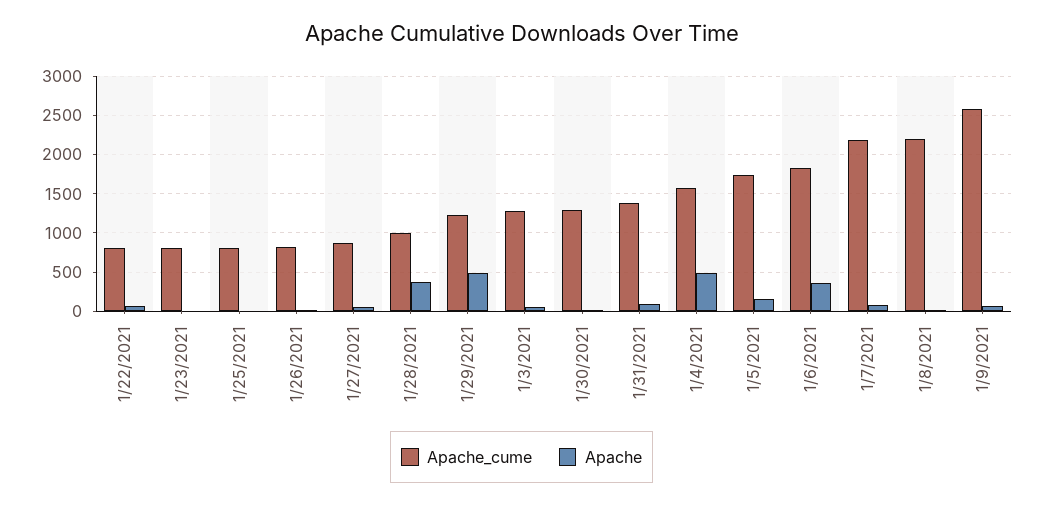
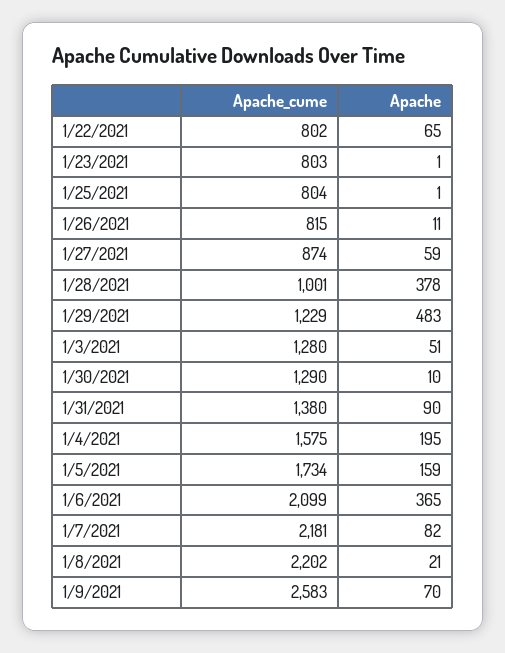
Apache, 1/4/2021: 500 -> 195
Apache_cume, 1/6/2021: 1800 -> 2099

